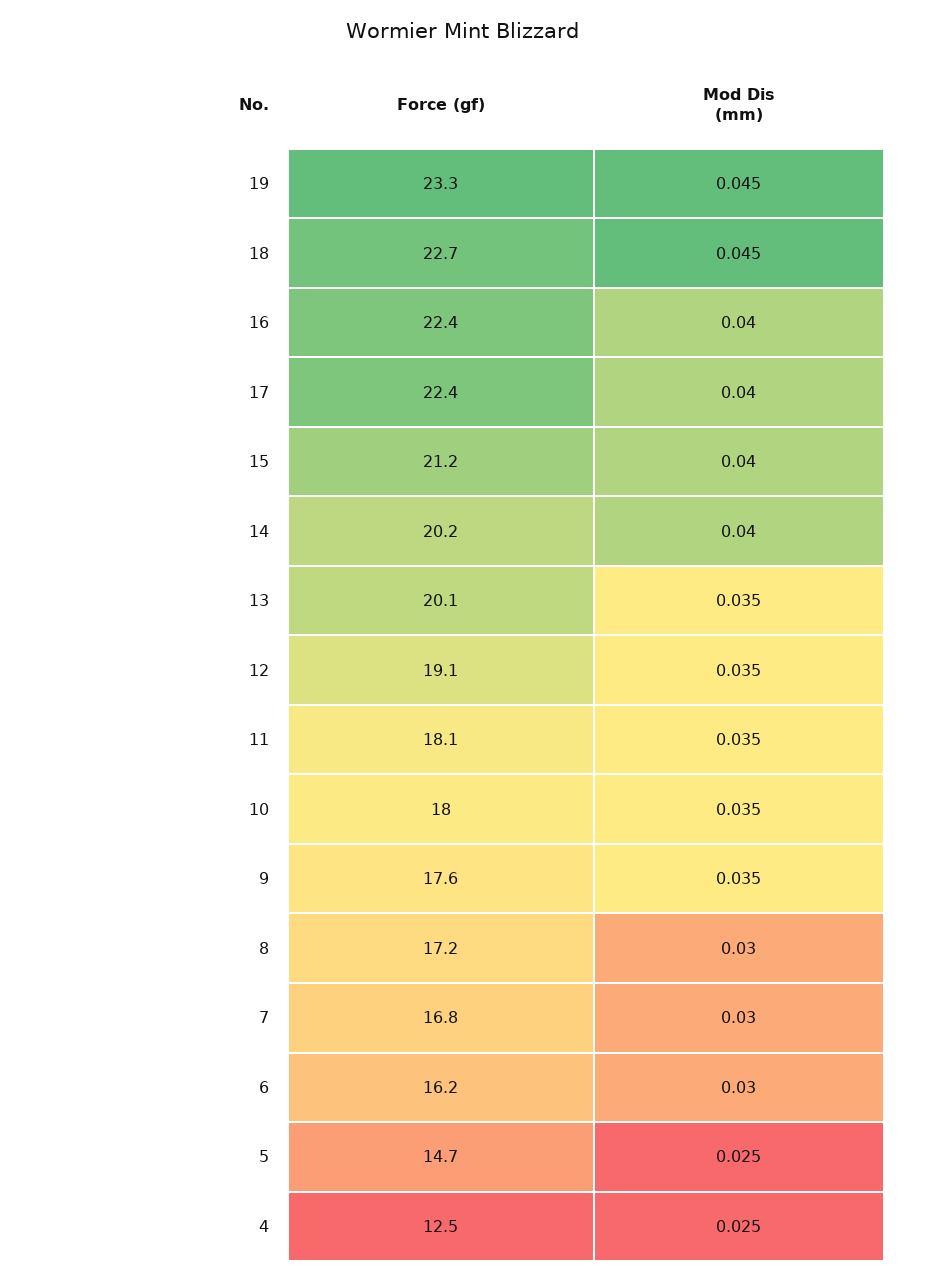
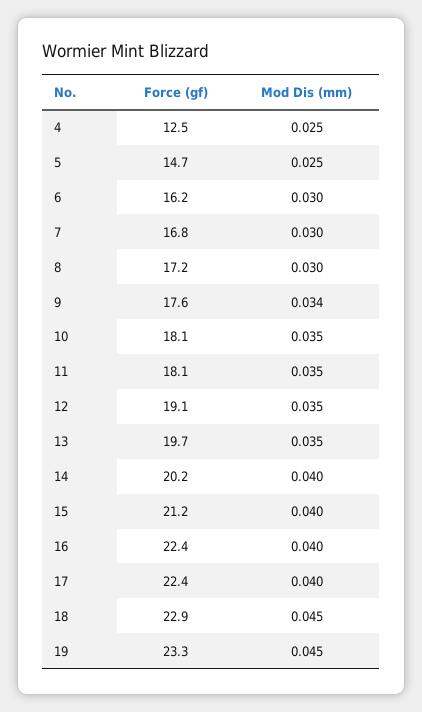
Force (gf), 18: 22.7 -> 22.9
Force (gf), 13: 20.1 -> 19.7
Force (gf), 10: 18 -> 18.1
Mod Dis (mm), 9: 0.035 -> 0.034

